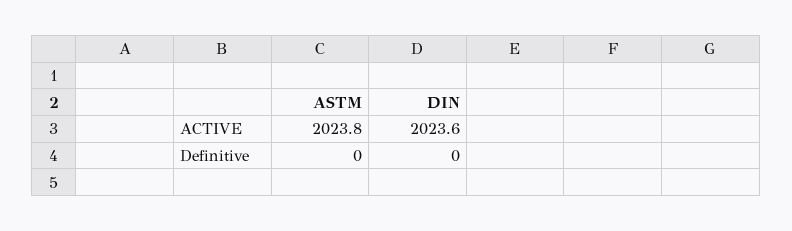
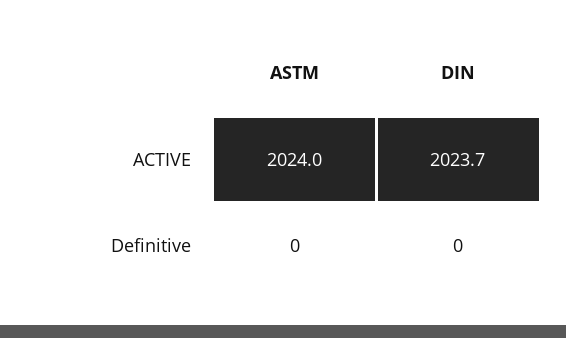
ASTM, ACTIVE: 2023.8 -> 2024
DIN, ACTIVE: 2023.6 -> 2023.7

